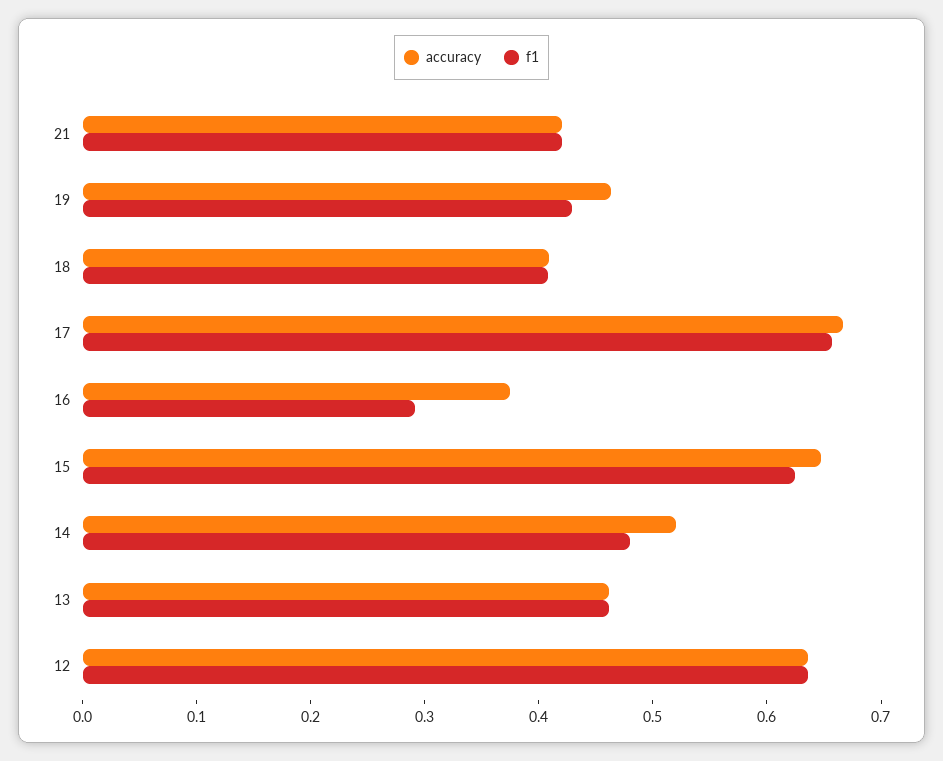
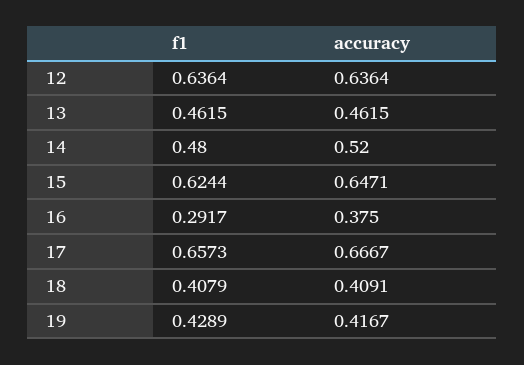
accuracy, 21: 0.42 -> none
f1, 21: 0.42 -> none
accuracy, 19: 0.46 -> 0.4167

